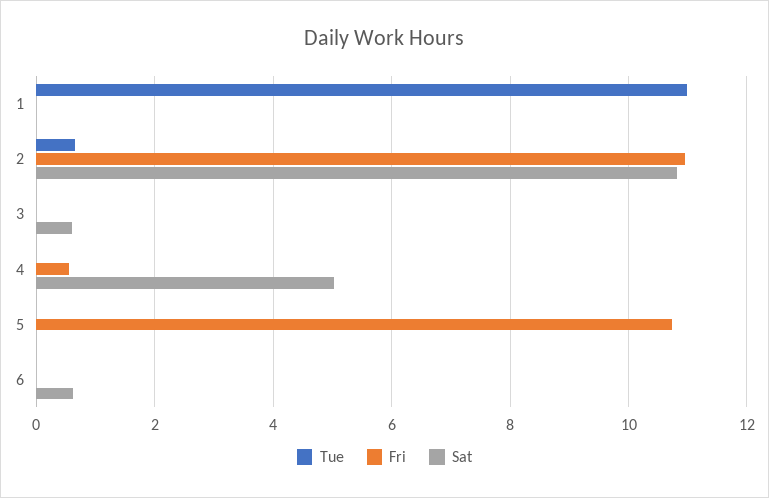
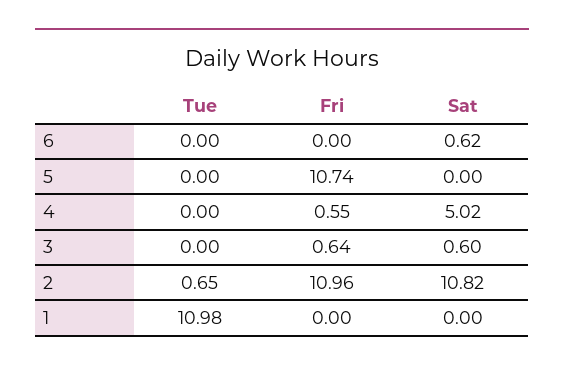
Fri, 3: 0 -> 0.64

